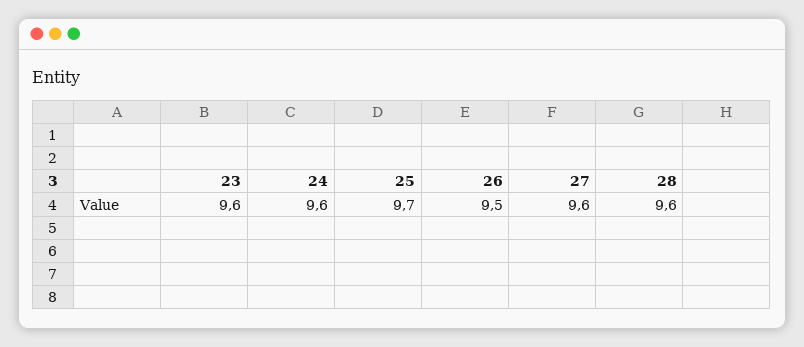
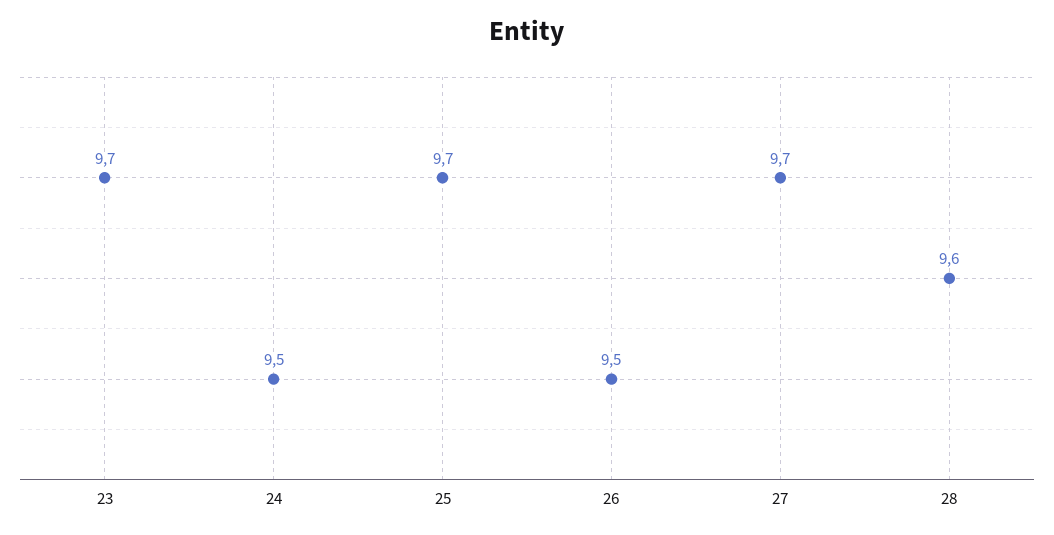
23: 9.6 -> 9.7
24: 9.6 -> 9.5
27: 9.6 -> 9.7

